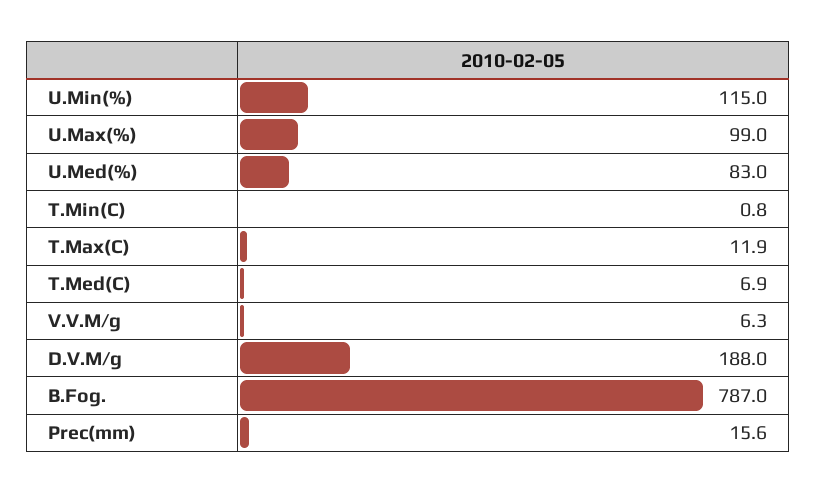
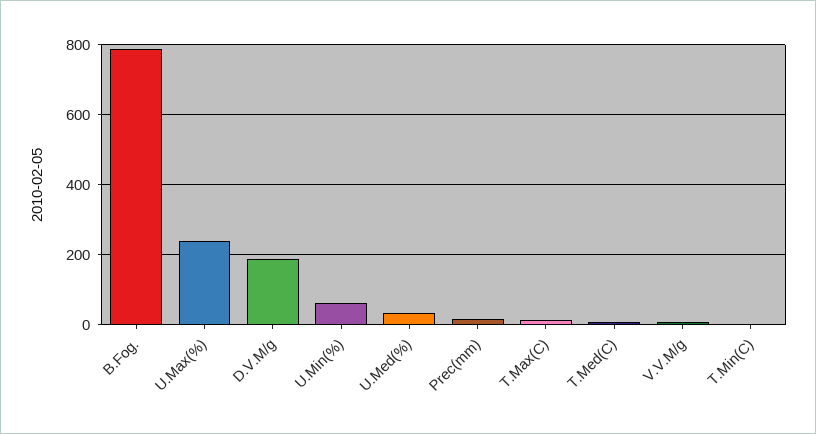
U.Min(%): 115 -> 60
U.Max(%): 99 -> 240
U.Med(%): 83 -> 40

